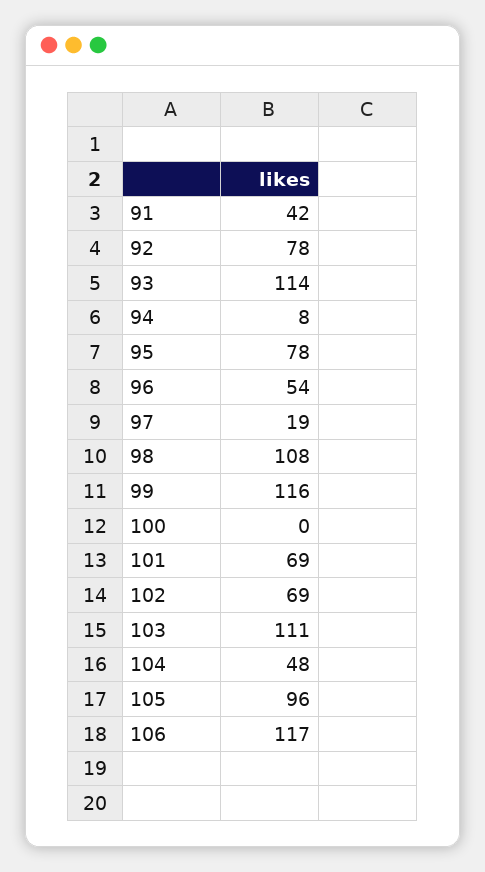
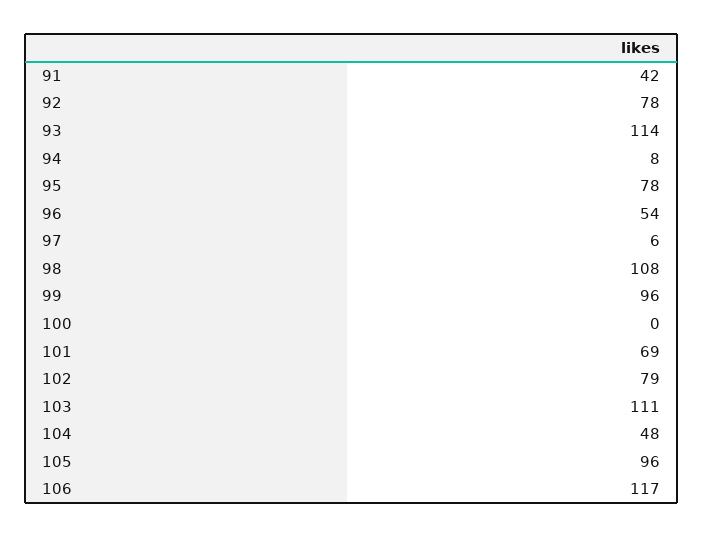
97: 19 -> 6
99: 116 -> 96
102: 69 -> 79

